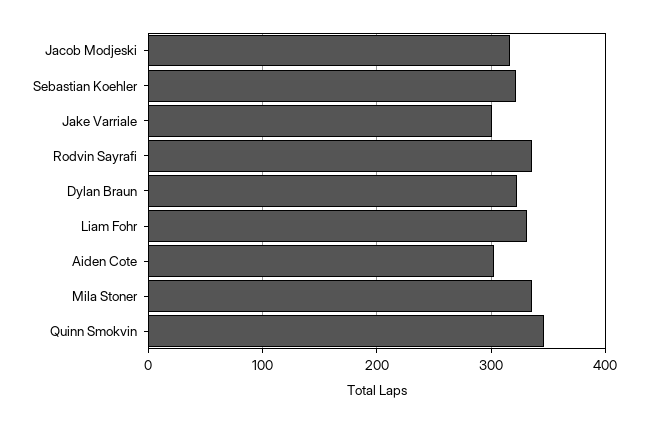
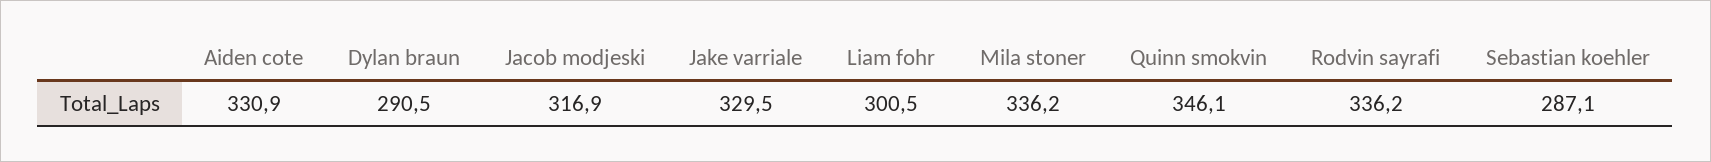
Sebastian Koehler: 320 -> 287.1
Jake Varriale: 300 -> 329.5
Dylan Braun: 320 -> 290.5
Liam Fohr: 330 -> 300.5
Aiden Cote: 300 -> 330.9

